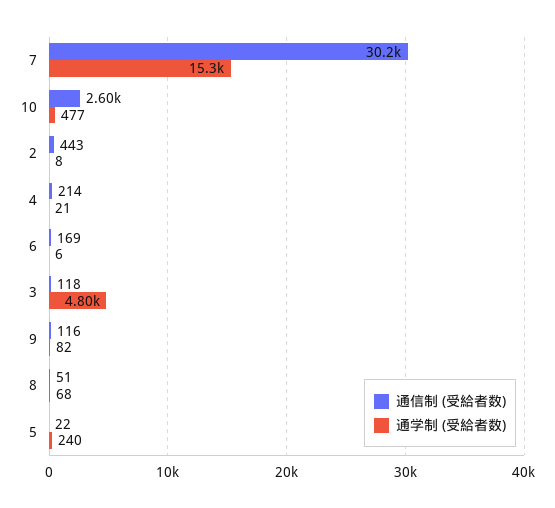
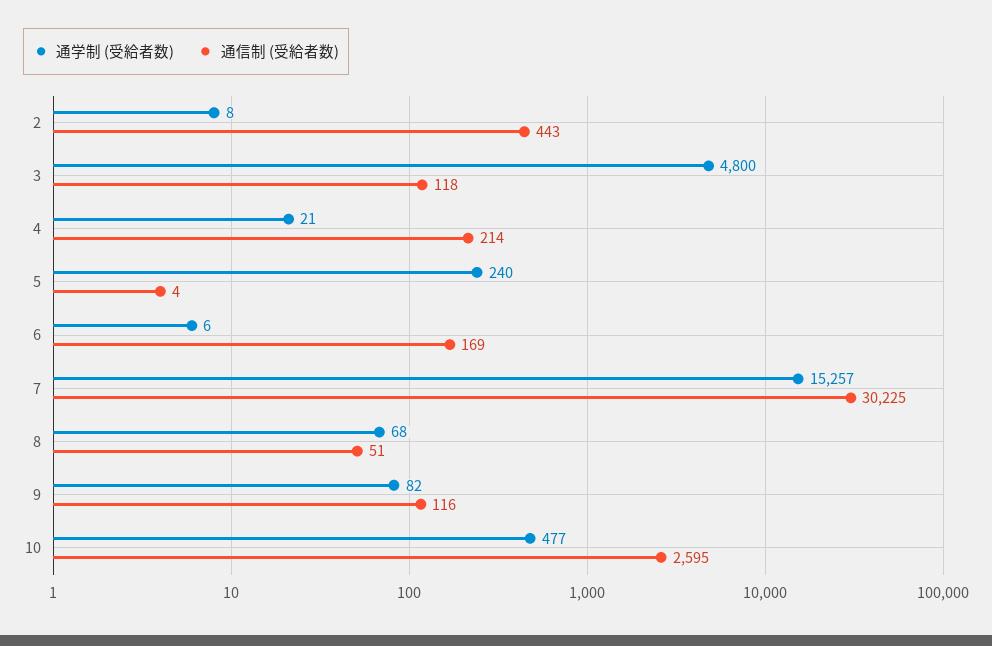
通信制 (受給者数), 5: 22 -> 4

